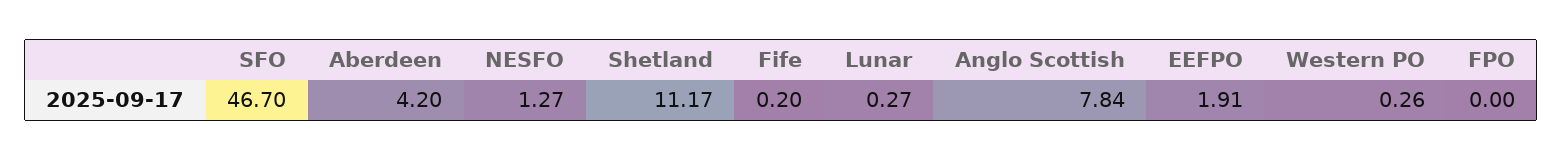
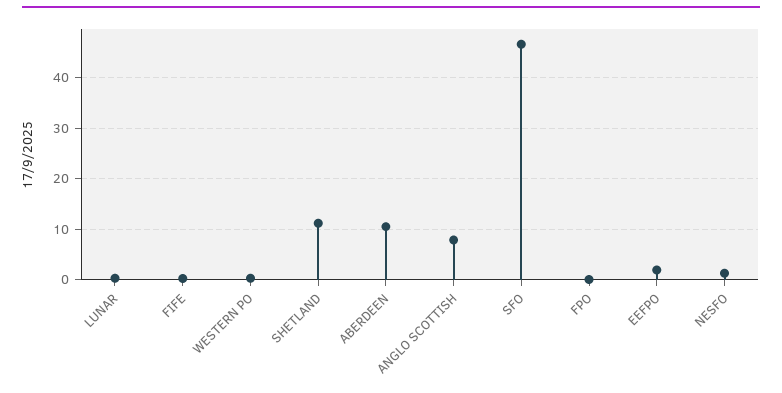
Aberdeen: 4.2 -> 10

